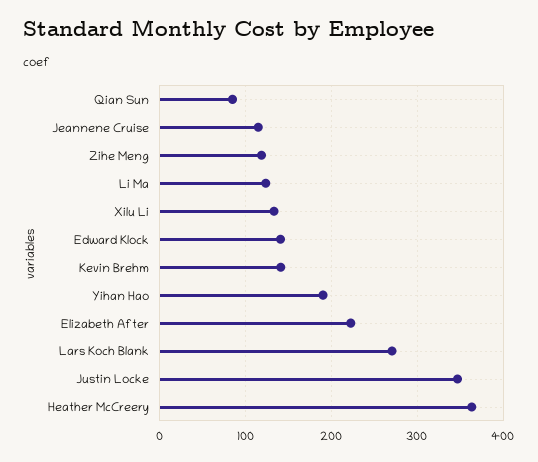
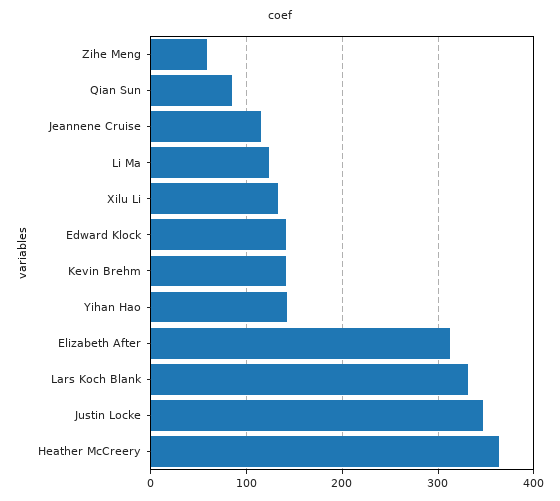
Zihe Meng: 120 -> 60
Yihan Hao: 190 -> 140
Elizabeth After: 220 -> 310
Lars Koch Blank: 270 -> 330

